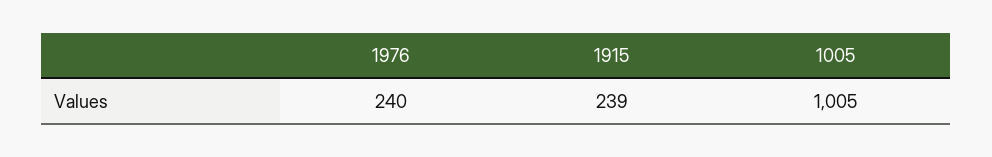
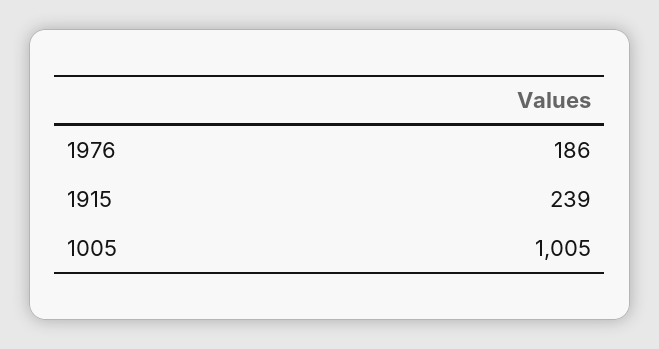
1976: 240 -> 186

